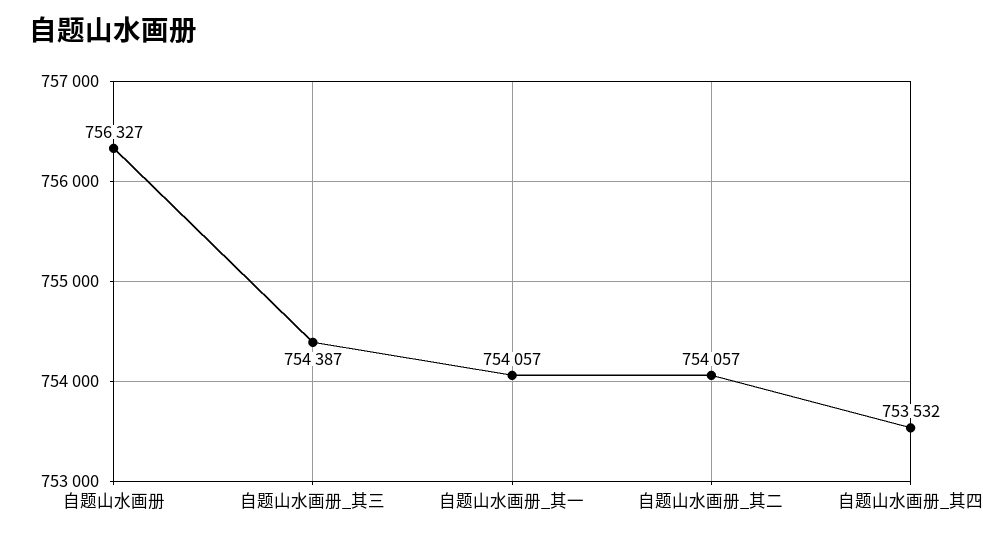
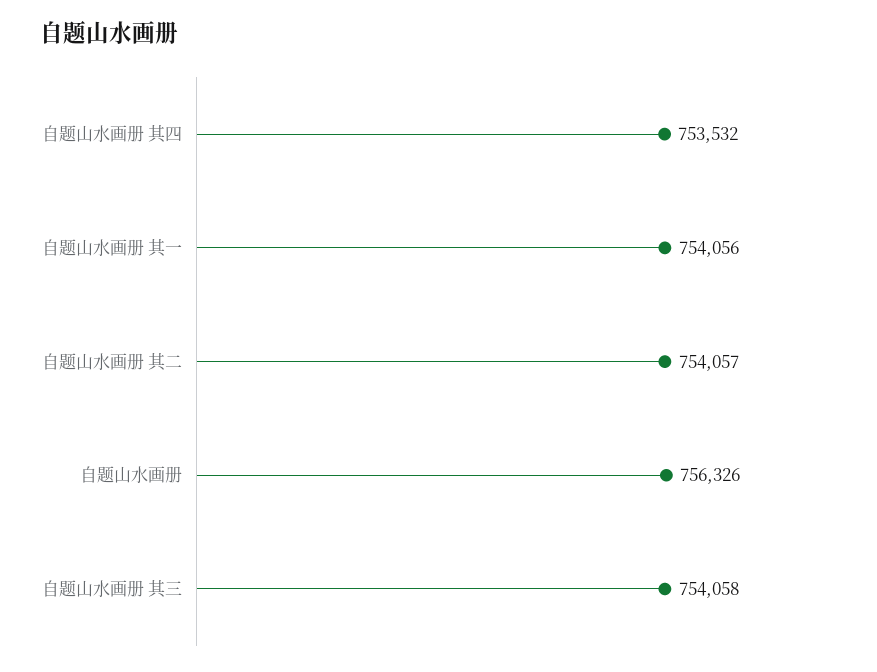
自题山水画册: 756327 -> 756326
自题山水画册_其三: 754387 -> 754058
自题山水画册_其一: 754057 -> 754056

